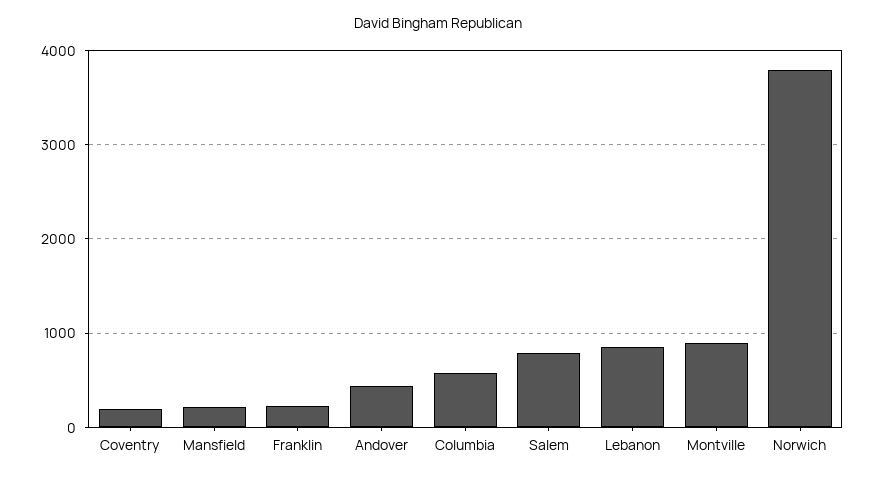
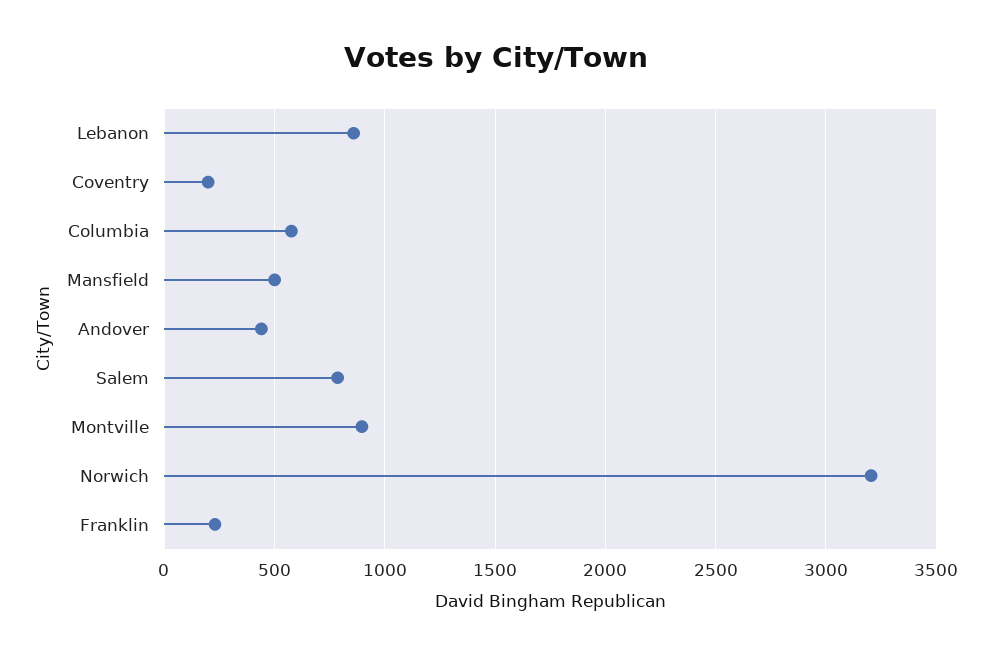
Mansfield: 200 -> 500
Norwich: 3800 -> 3200

